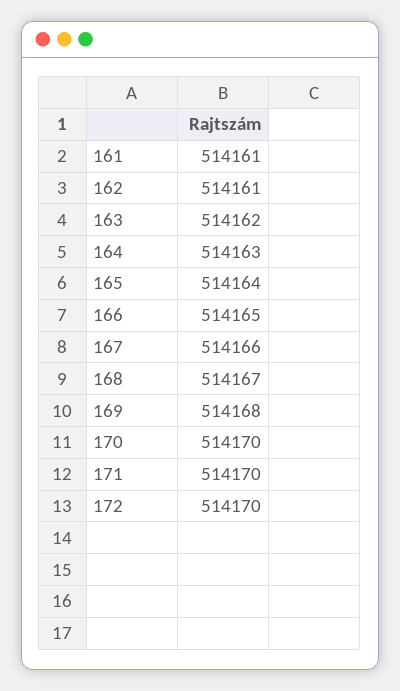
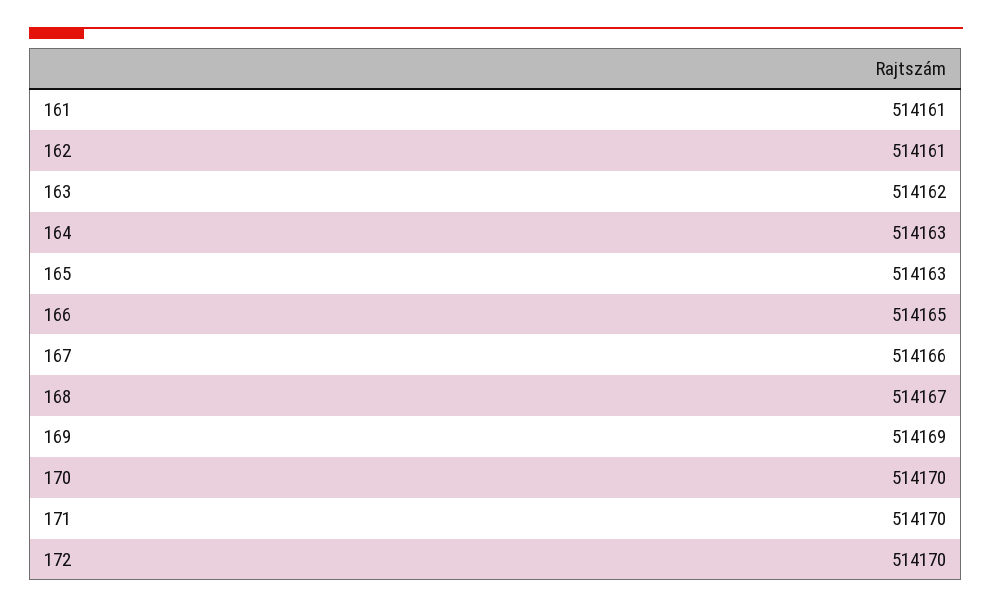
165: 514164 -> 514163
169: 514168 -> 514169

